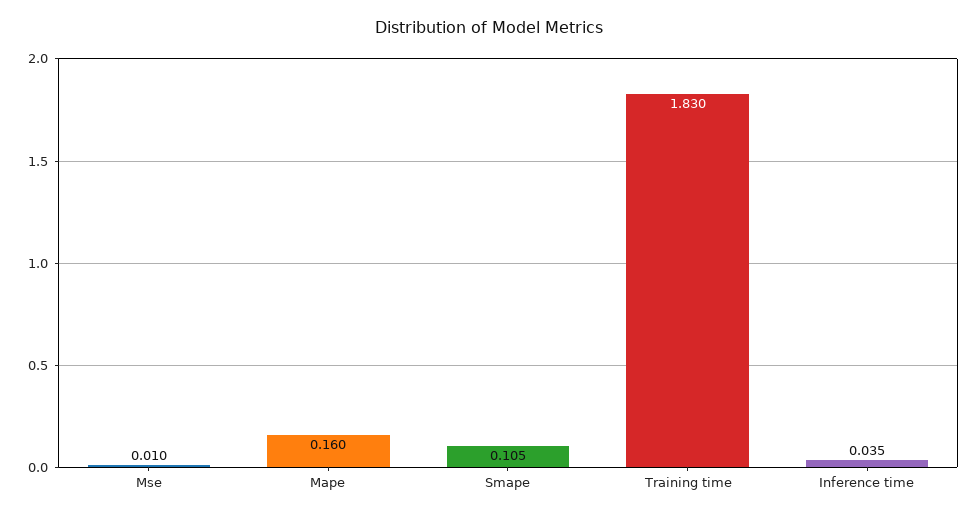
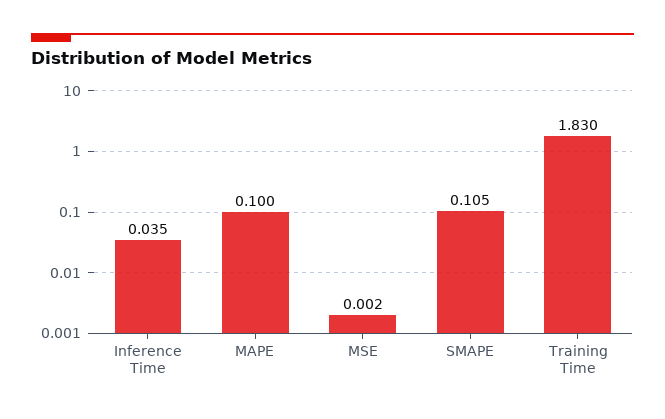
Mse: 0.01 -> 0.002
Mape: 0.16 -> 0.1

